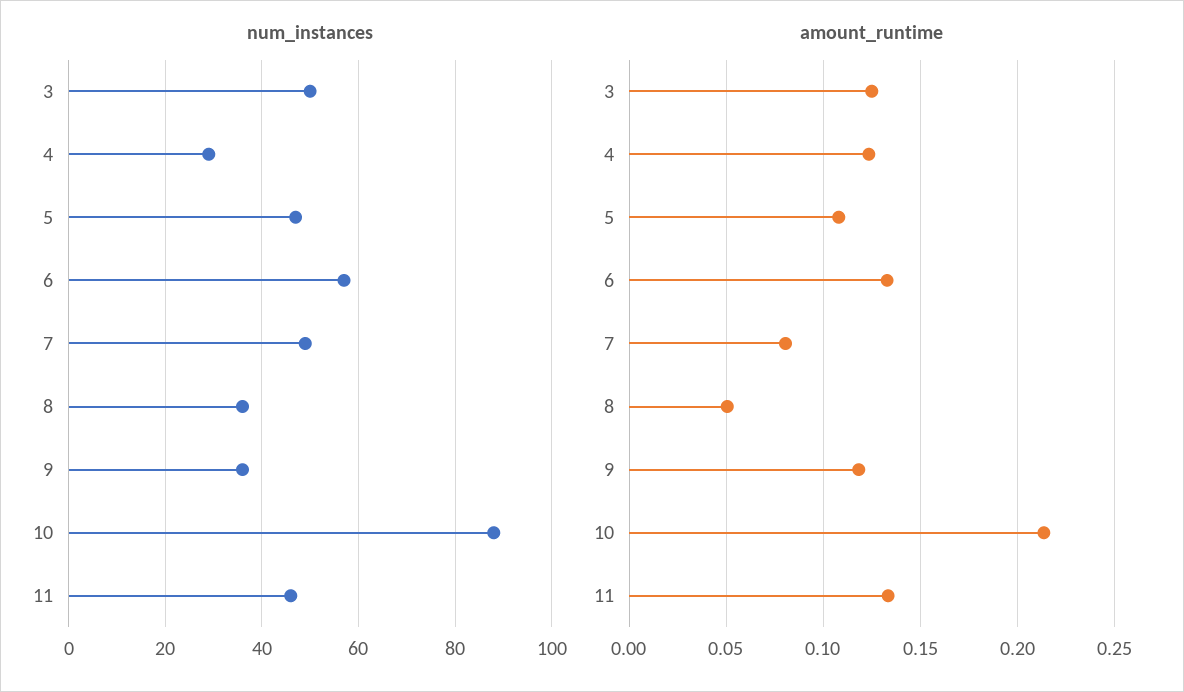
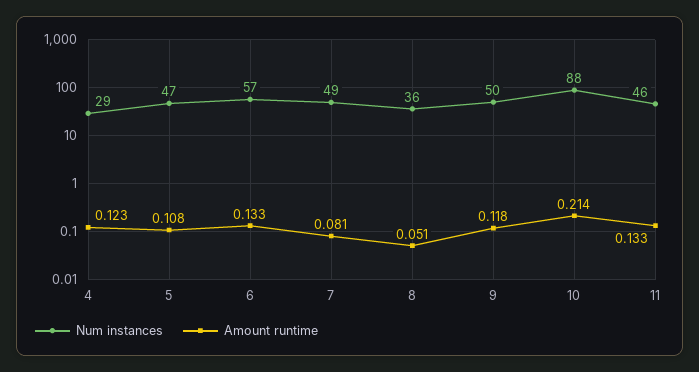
num_instances, 3: 50 -> none
num_instances, 9: 35 -> 50
amount_runtime, 3: 0.125 -> none

